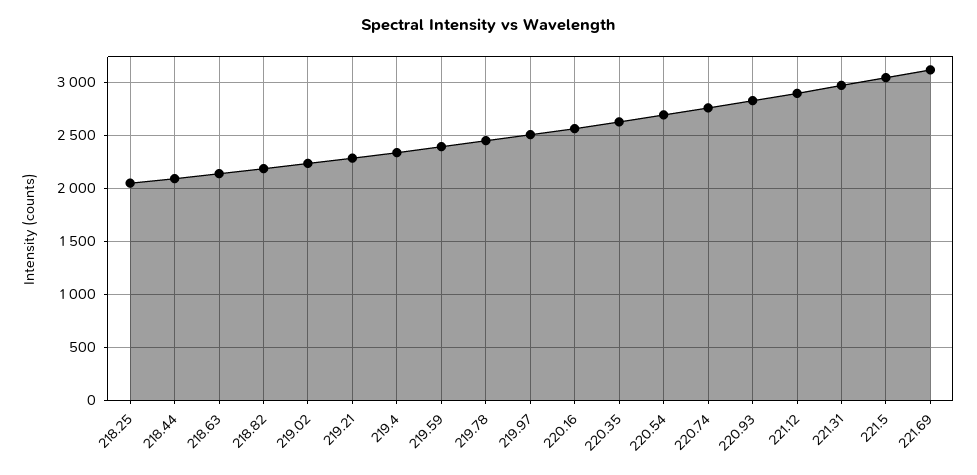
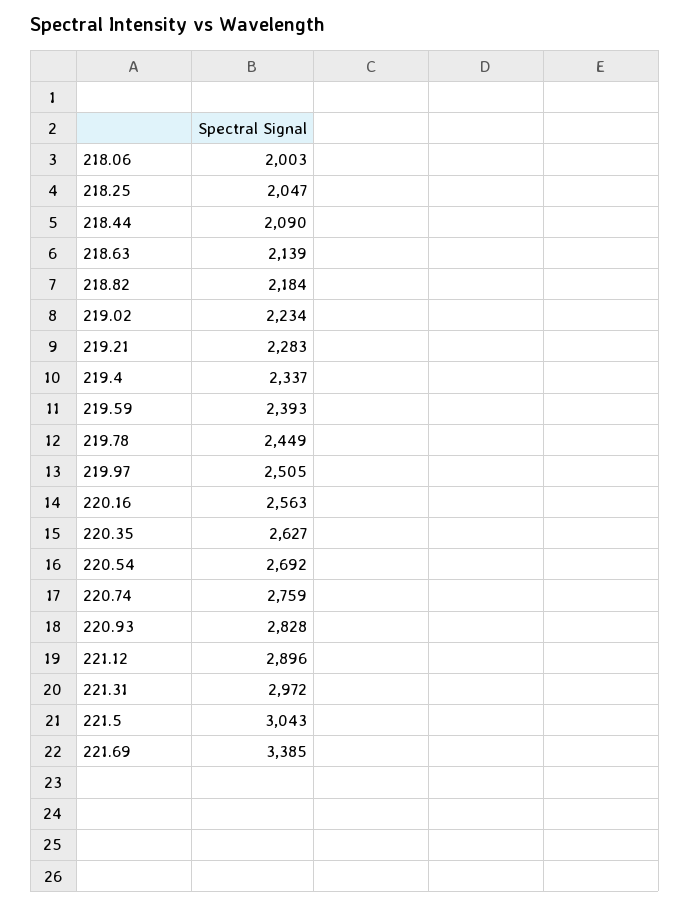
221.69: 3100 -> 3385
218.06: none -> 2003

